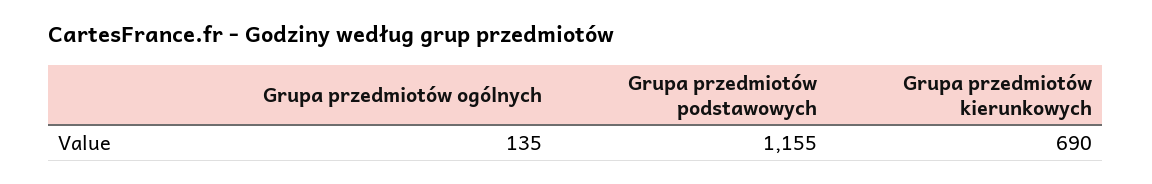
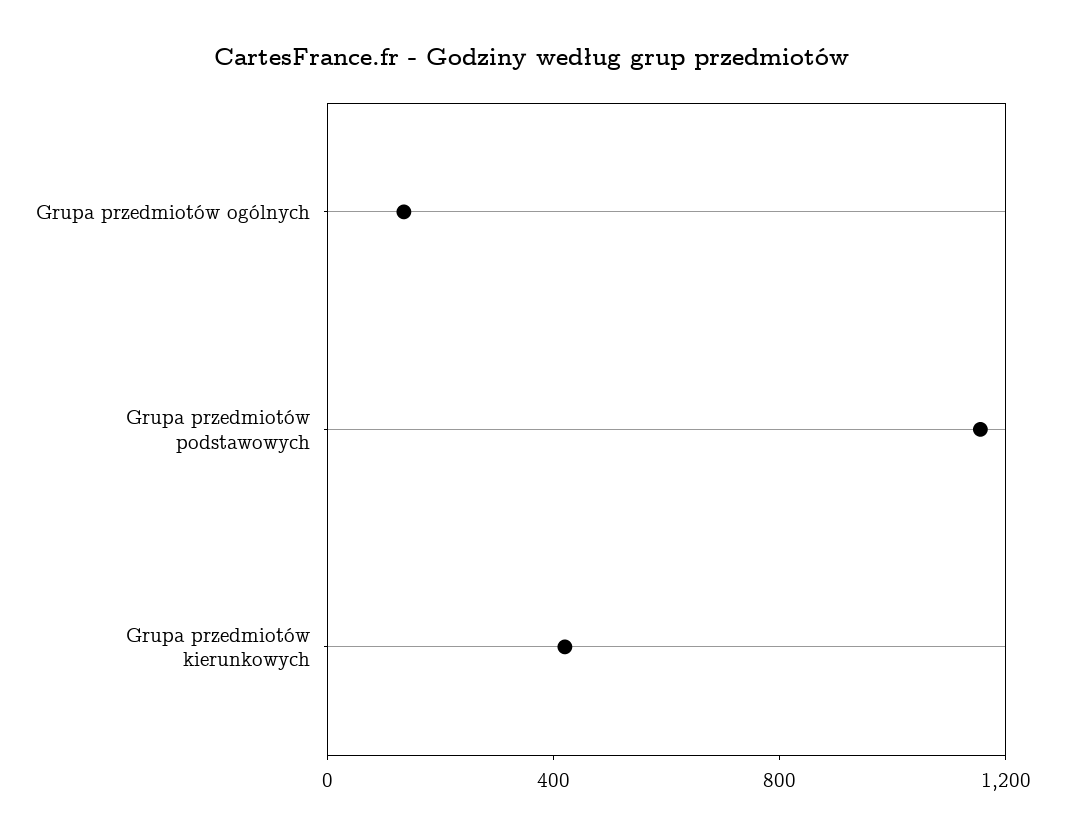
Grupa przedmiotów kierunkowych: 690 -> 400

